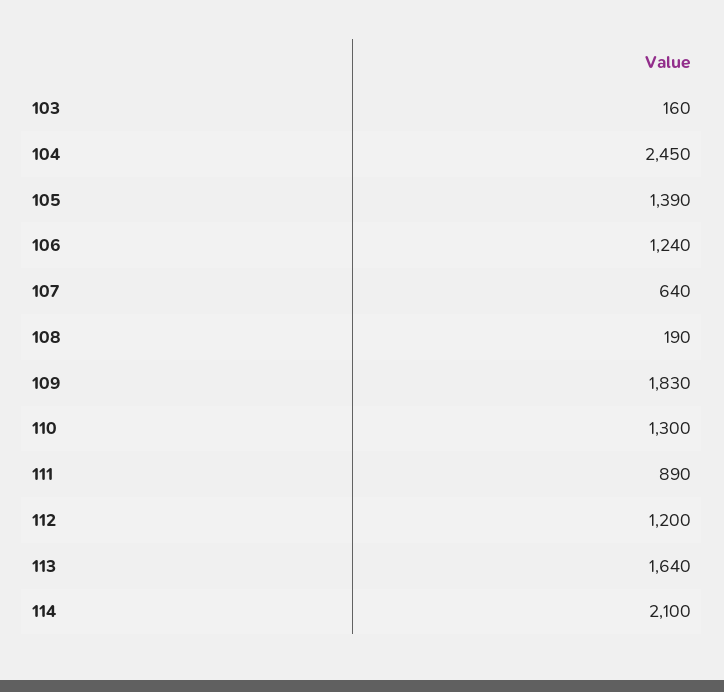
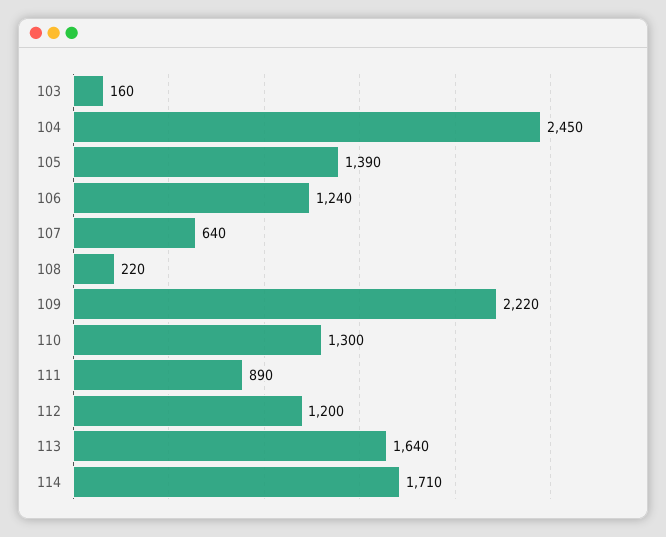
108: 190 -> 220
109: 1830 -> 2220
114: 2100 -> 1710

